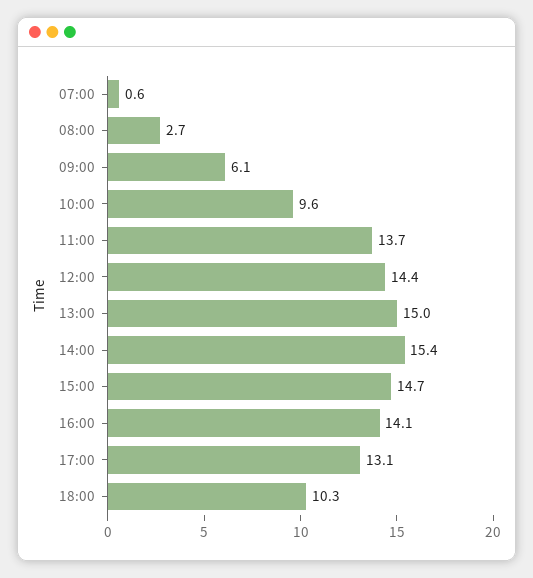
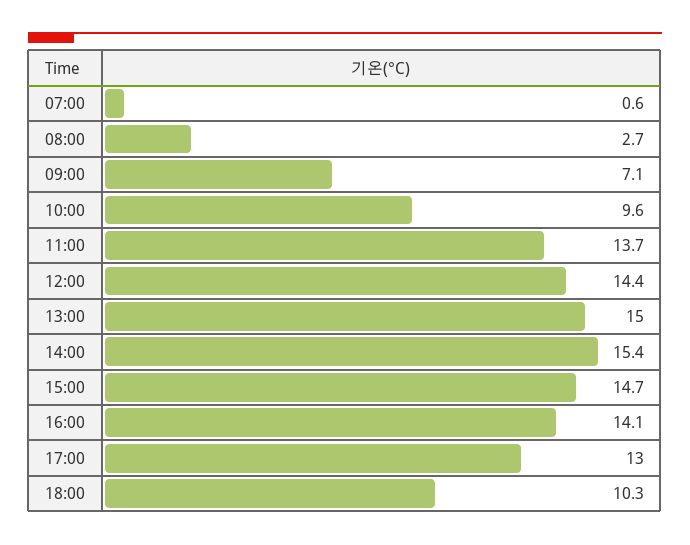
09:00: 6.1 -> 7.1
17:00: 13.1 -> 13

